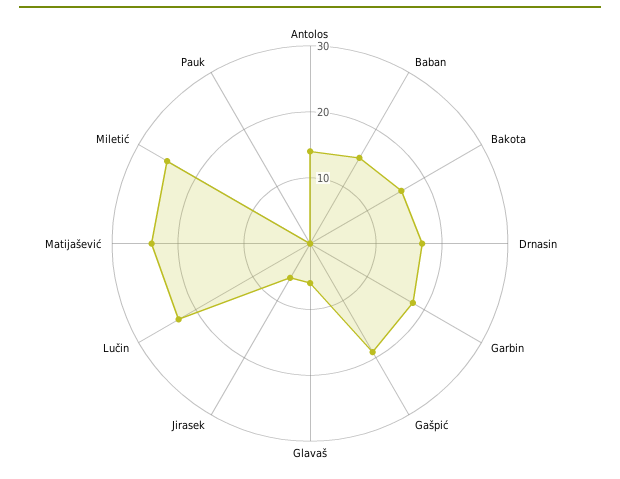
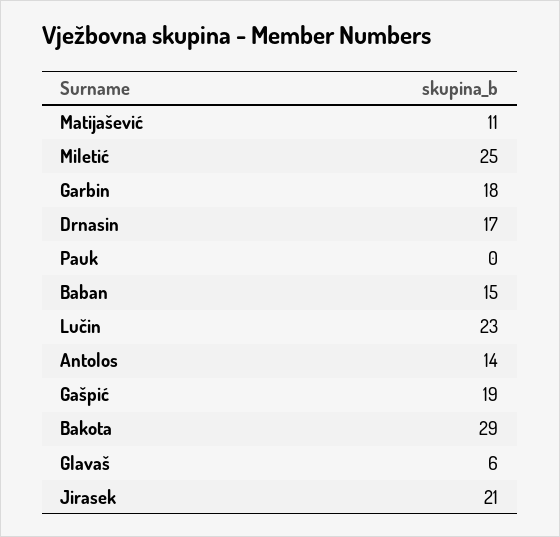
Bakota: 15 -> 29
Jirasek: 5 -> 21
Matijašević: 25 -> 11

